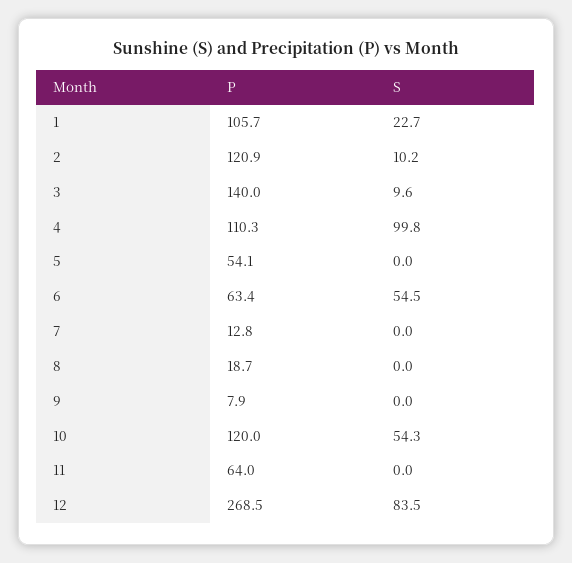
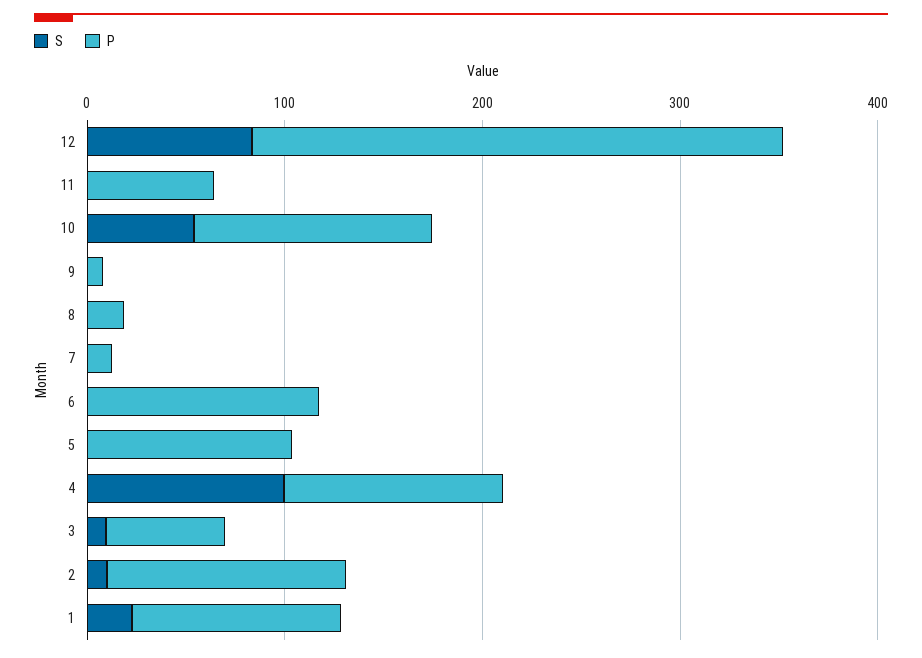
P, 3: 140 -> 60
P, 5: 54.1 -> 100
P, 6: 63.4 -> 120
S, 6: 54.5 -> 0

